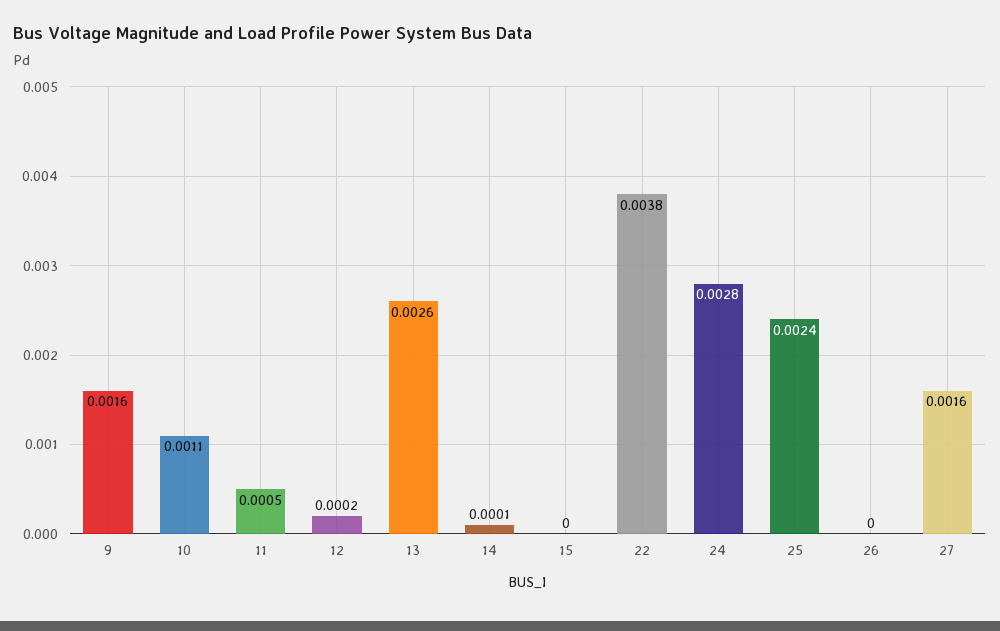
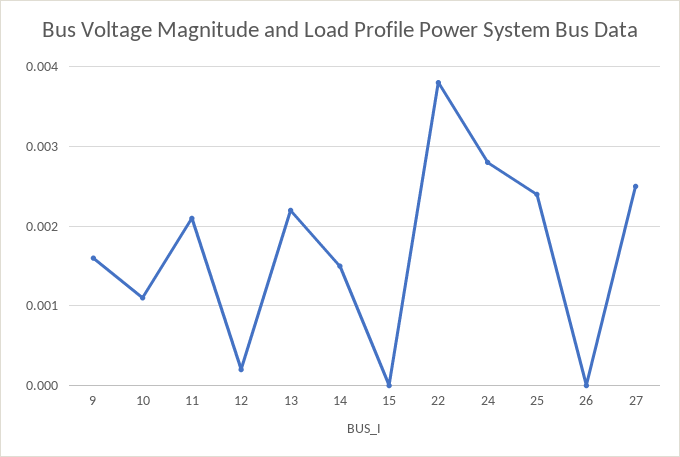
11: 0.0005 -> 0.0021
13: 0.0026 -> 0.0022
14: 0.0001 -> 0.0015
27: 0.0016 -> 0.0025

